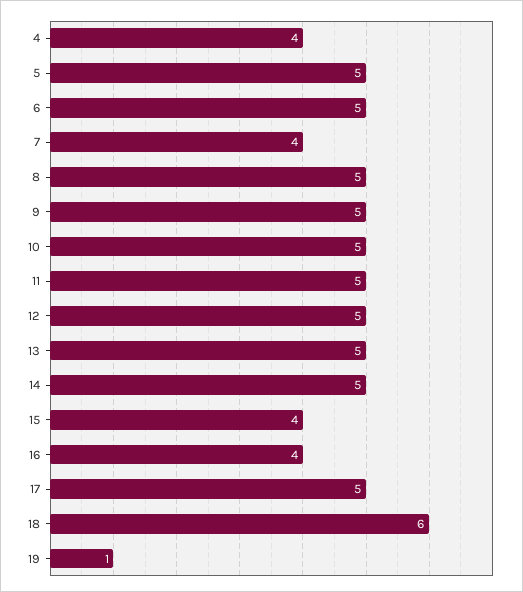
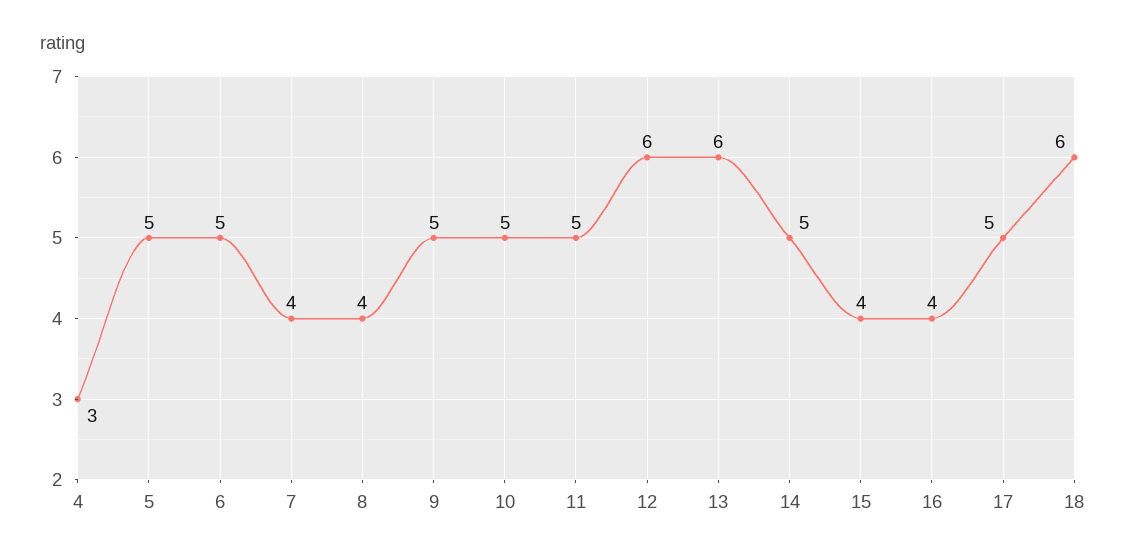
4: 4 -> 3
8: 5 -> 4
12: 5 -> 6
13: 5 -> 6
19: 1 -> none

